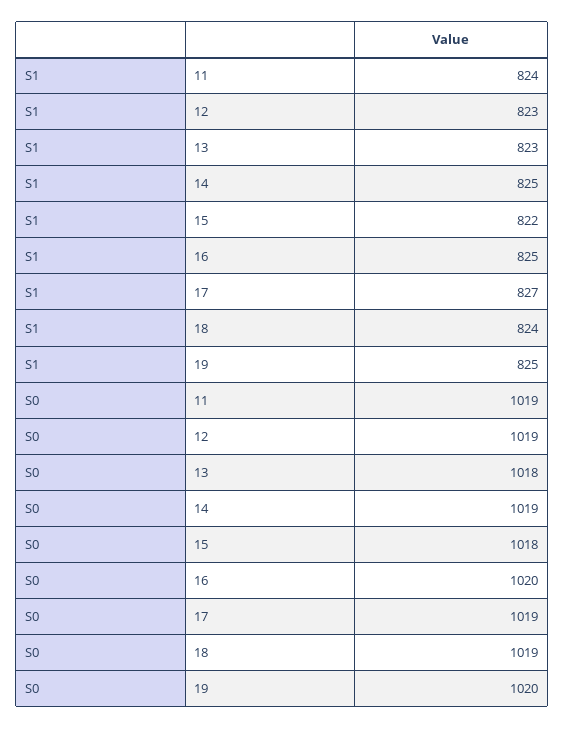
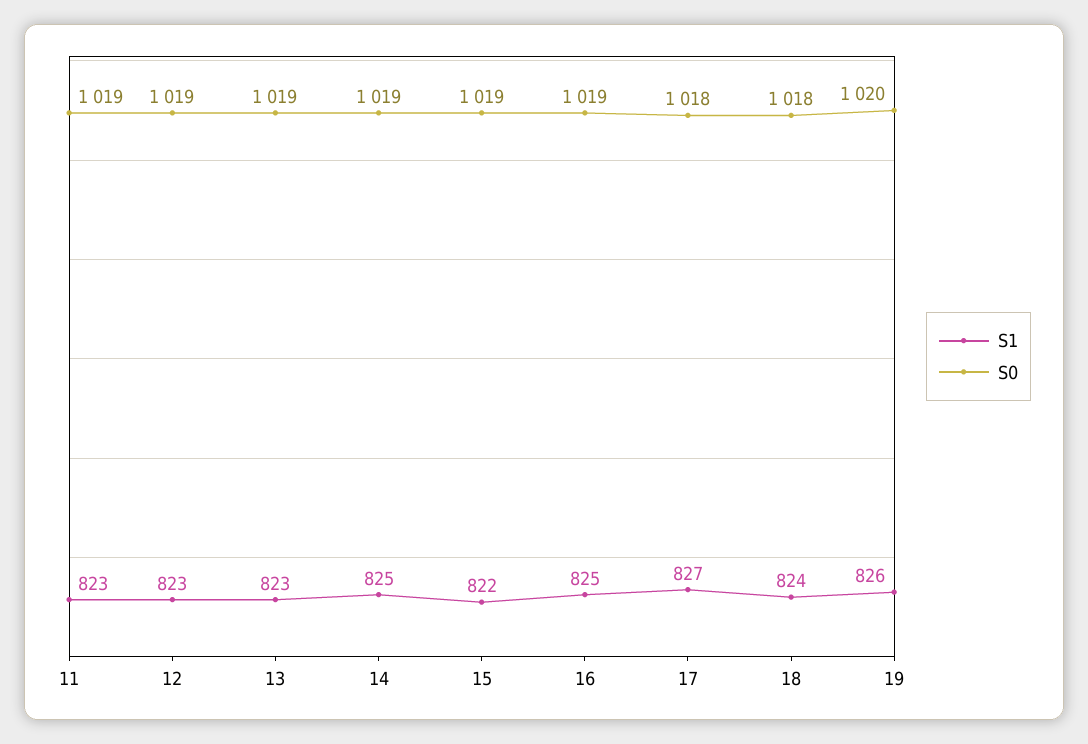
S1, 11: 824 -> 823
S1, 19: 825 -> 826
S0, 13: 1018 -> 1019
S0, 15: 1018 -> 1019
S0, 16: 1020 -> 1019
S0, 17: 1019 -> 1018
S0, 18: 1019 -> 1018

